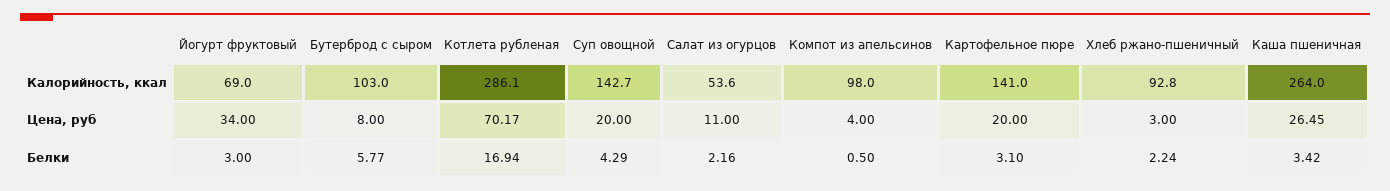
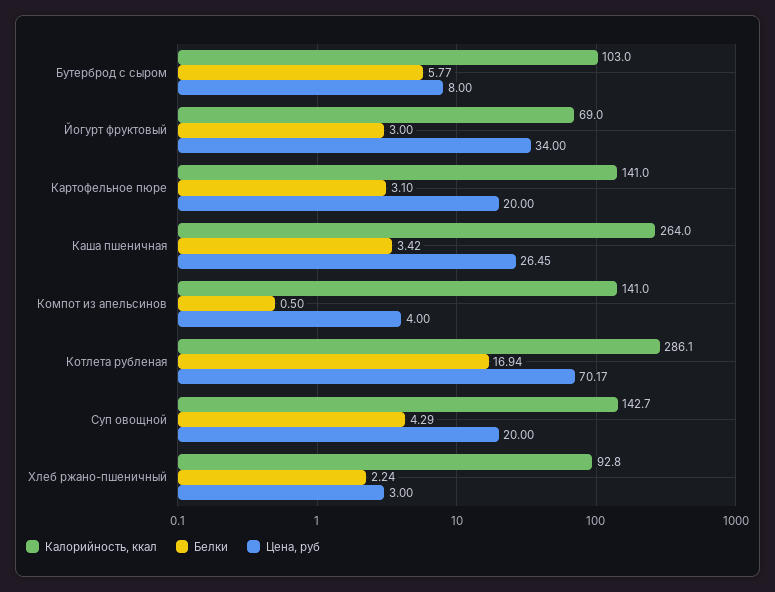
Калорийность, ккал, Салат из огурцов: 53.6 -> none
Калорийность, ккал, Компот из апельсинов: 98 -> 141
Цена, руб, Салат из огурцов: 11 -> none
Белки, Салат из огурцов: 2.16 -> none

